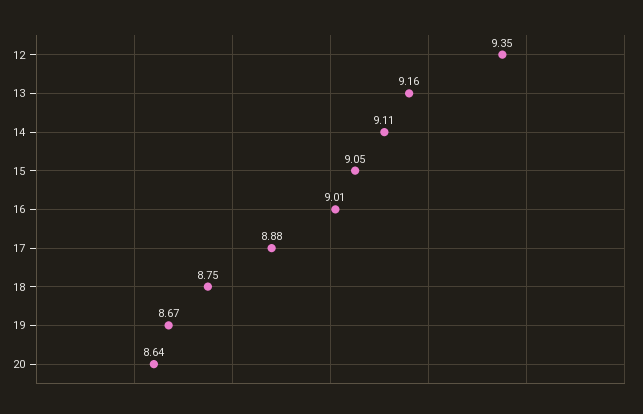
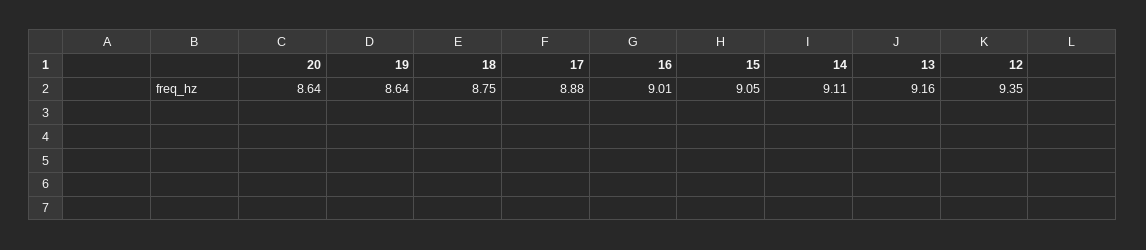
19: 8.67 -> 8.64

